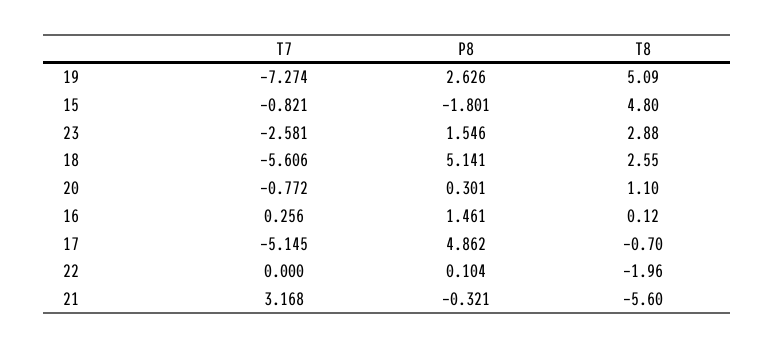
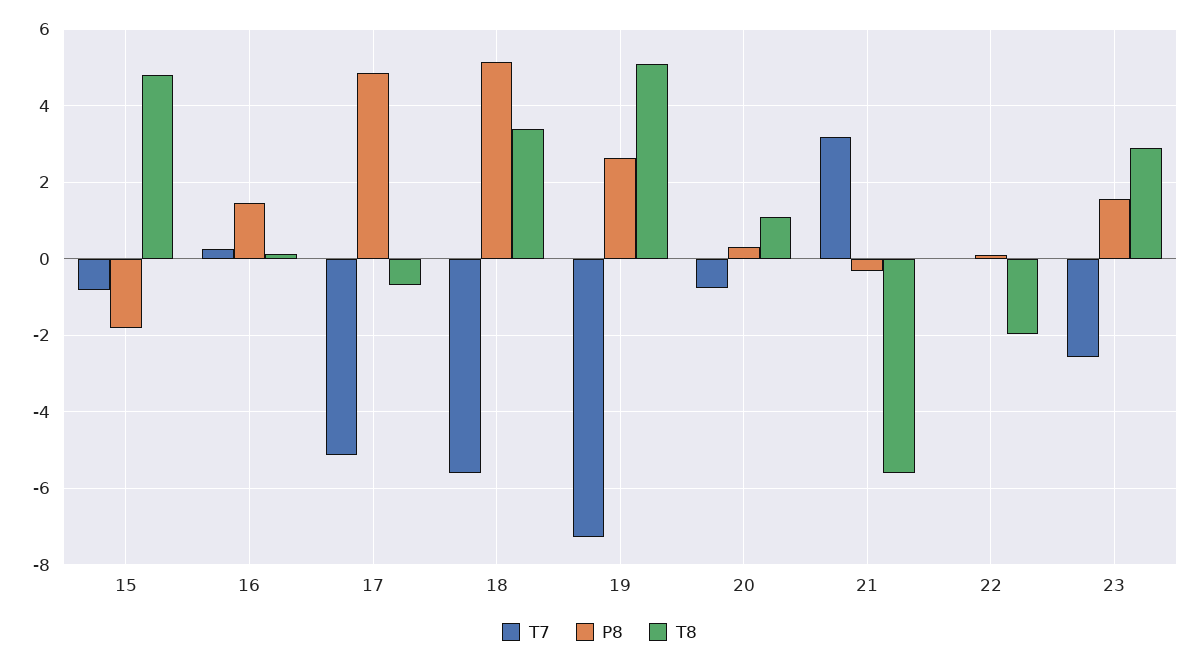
T8, 18: 2.55 -> 3.4

